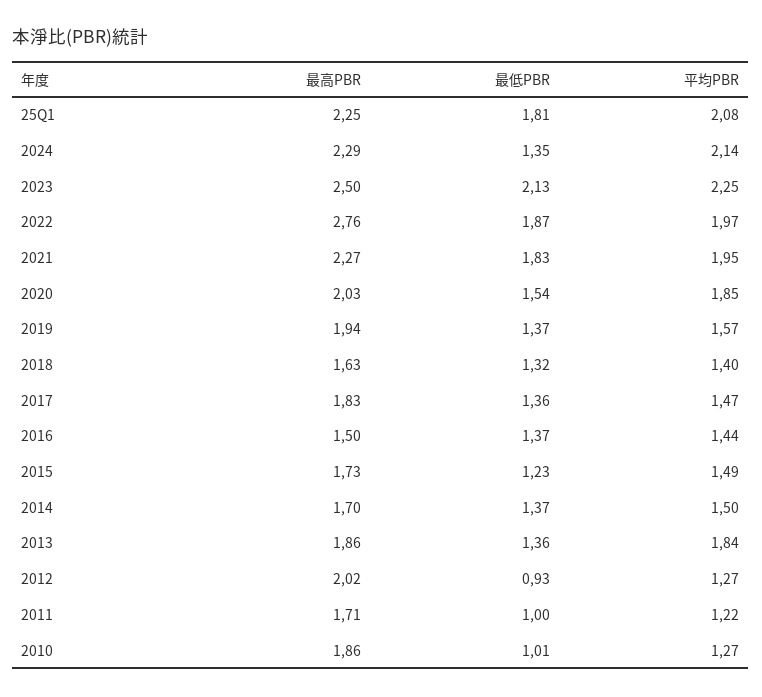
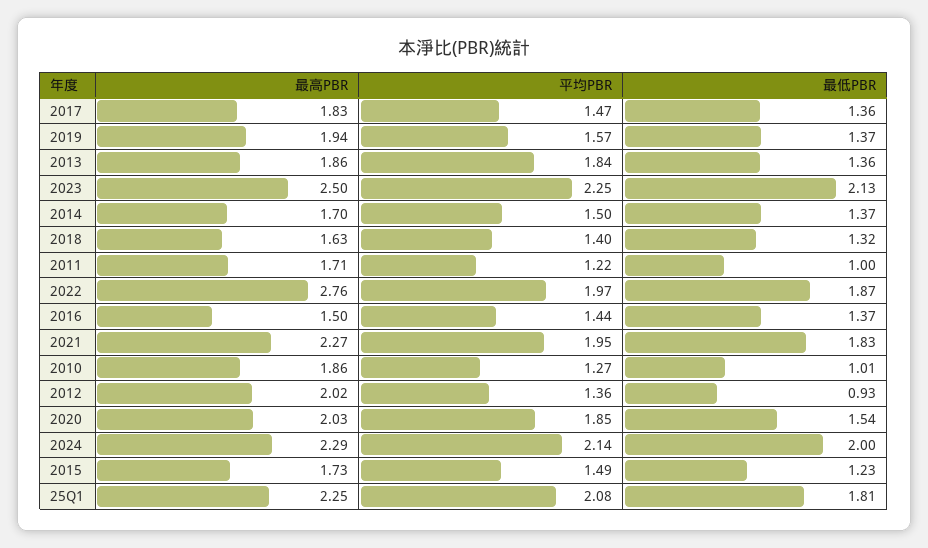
最低PBR, 2024: 1.35 -> 2
平均PBR, 2012: 1.27 -> 1.36

